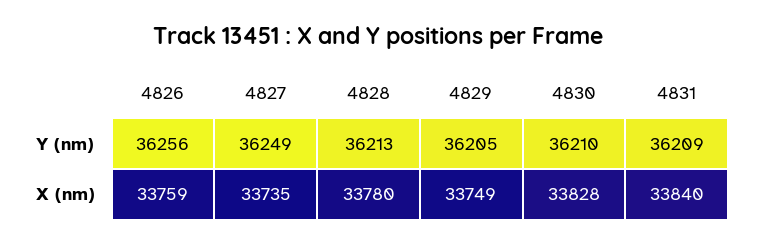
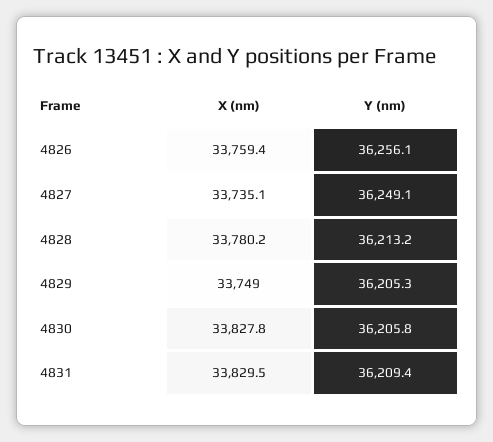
4830, Y (nm): 36210 -> 36205.8
4831, X (nm): 33840 -> 33829.5

